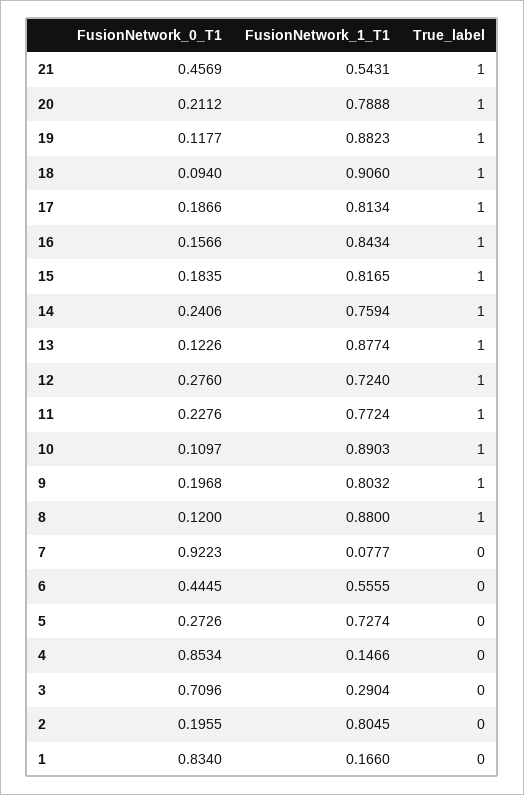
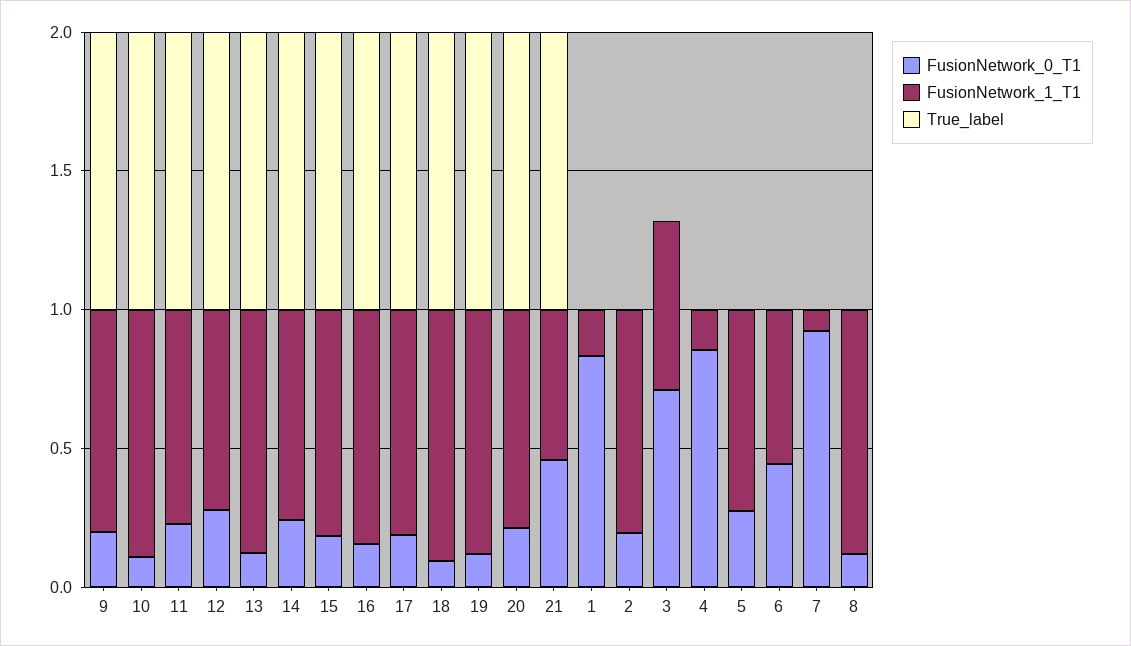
True_label, 8: 1 -> 0
FusionNetwork_1_T1, 3: 0.2904 -> 0.6

